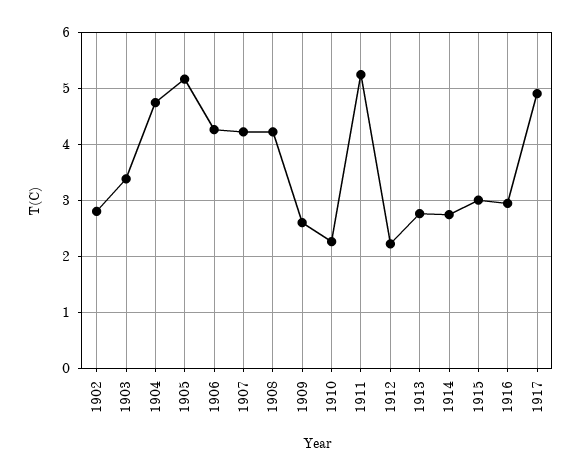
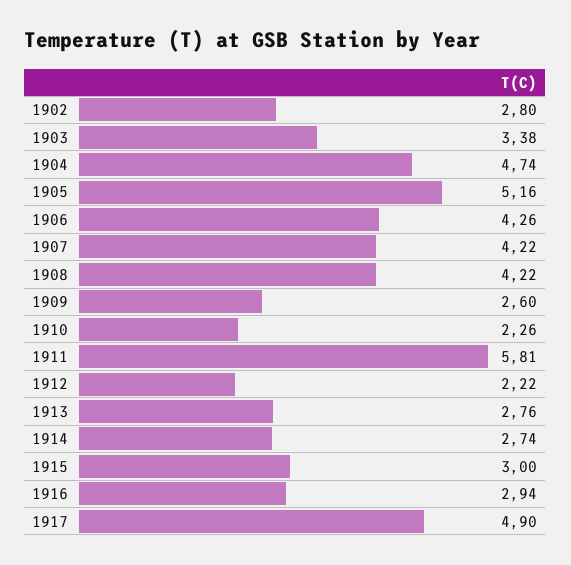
1911: 5.2 -> 5.81

